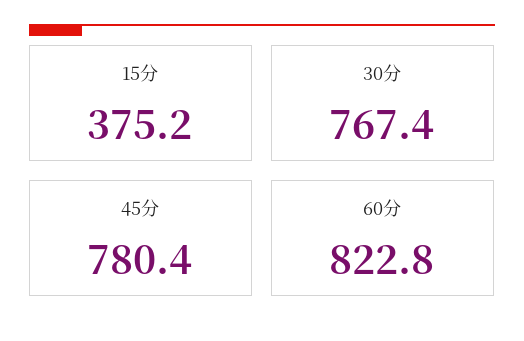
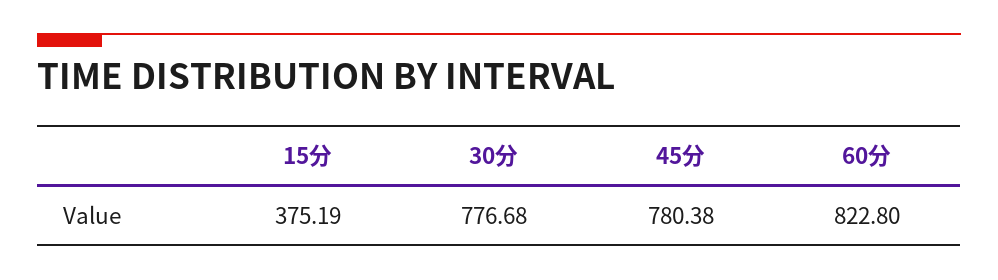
30分: 767.4 -> 776.68

